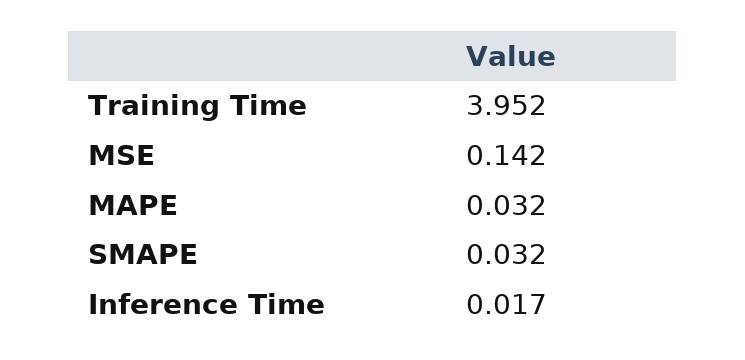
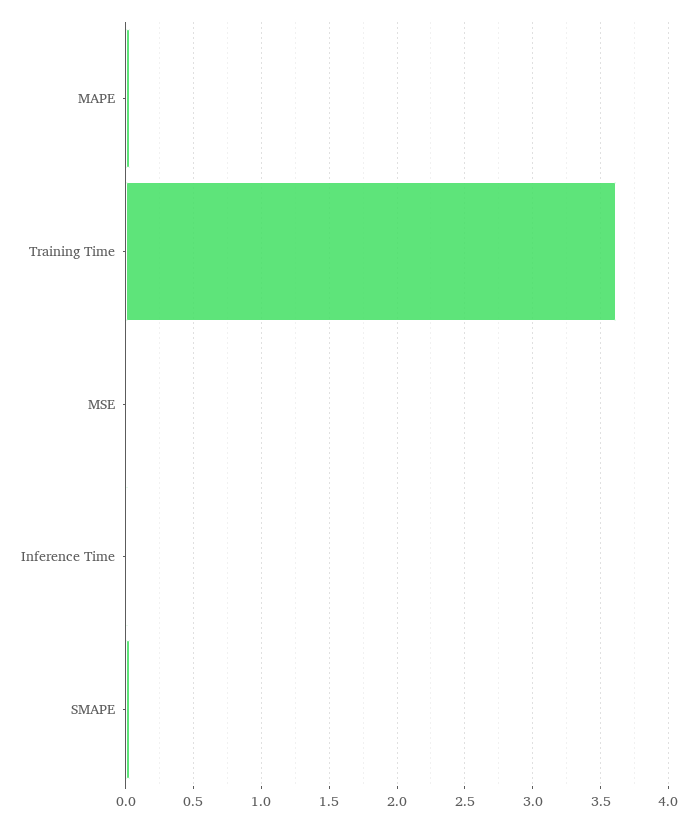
Training Time: 3.952 -> 3.6
MSE: 0.142 -> 0

